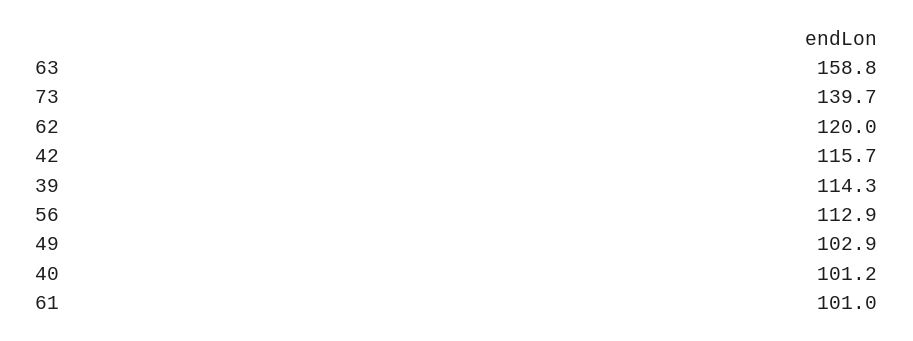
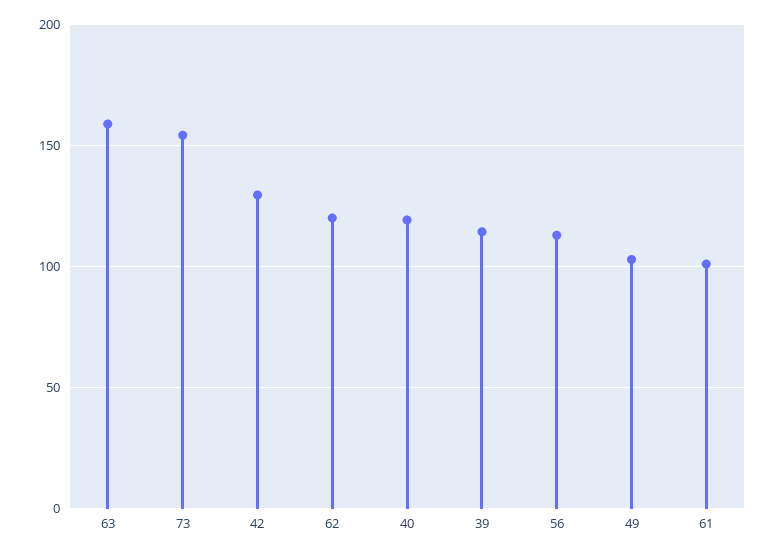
73: 139.7 -> 155
42: 115.7 -> 130
40: 101.2 -> 120

